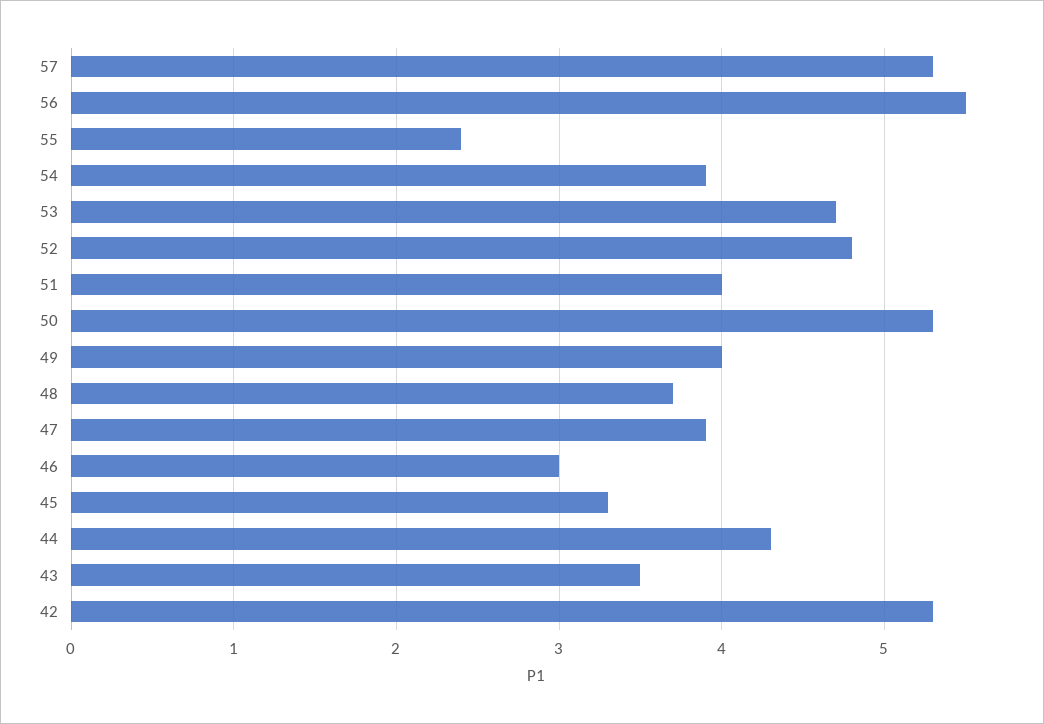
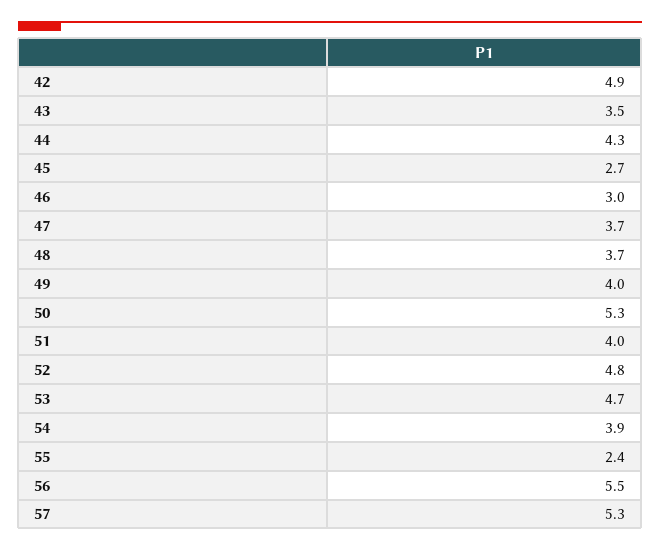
47: 3.9 -> 3.7
45: 3.3 -> 2.7
42: 5.3 -> 4.9

